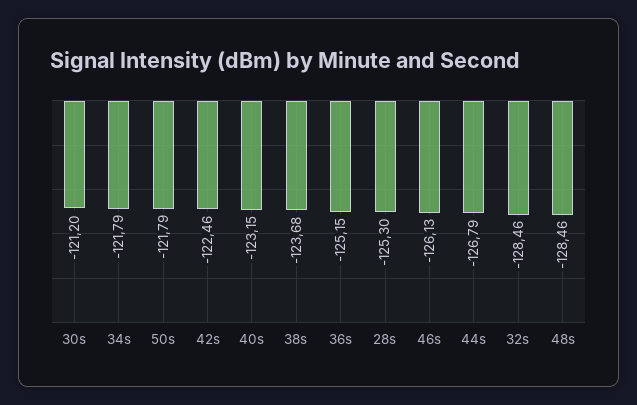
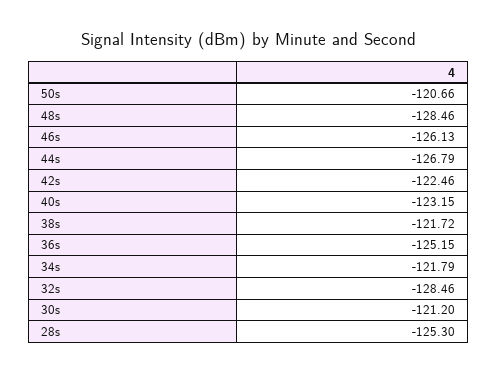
50s: -121.79 -> -120.66
38s: -123.68 -> -121.72

